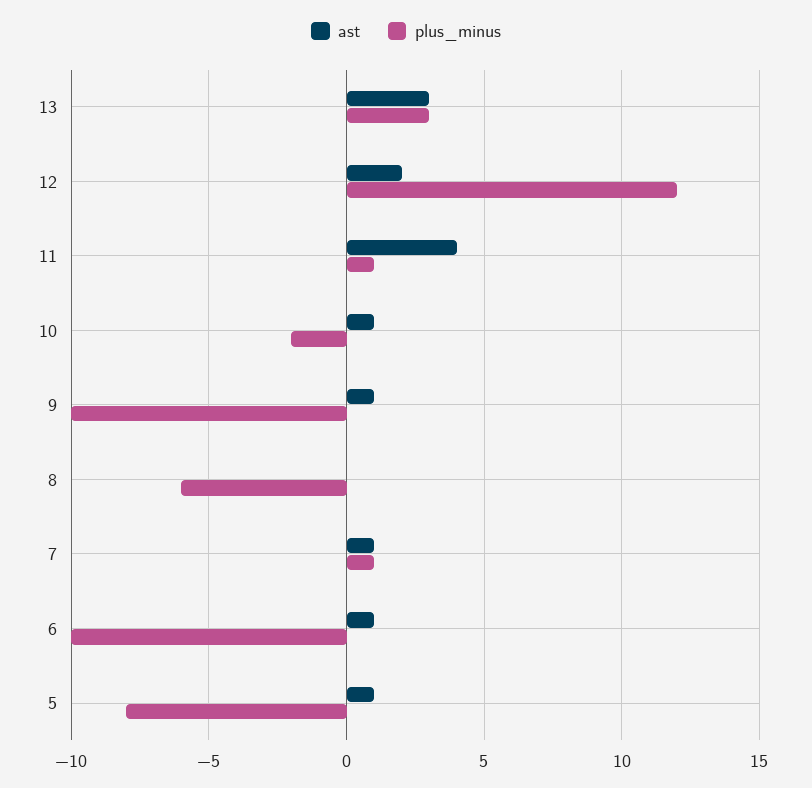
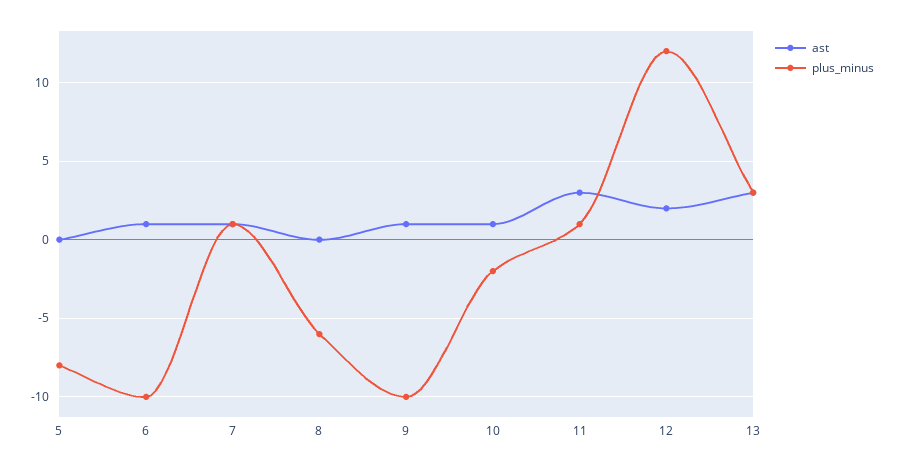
ast, 11: 4 -> 3
ast, 5: 1 -> 0

